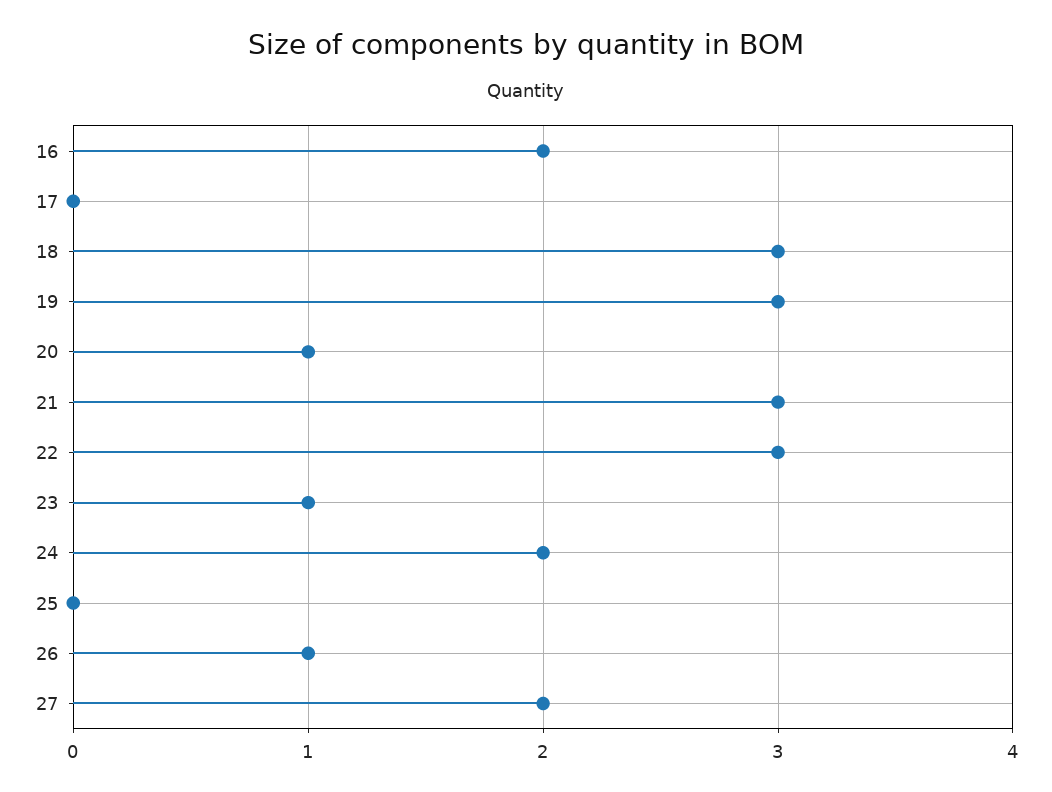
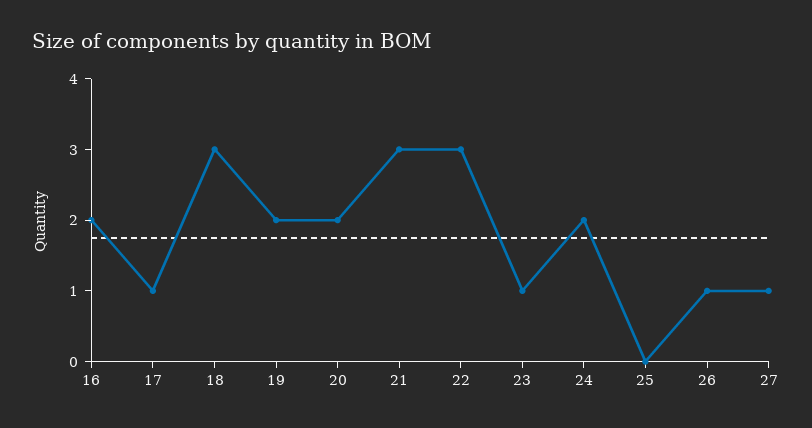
17: 0 -> 1
19: 3 -> 2
20: 1 -> 2
27: 2 -> 1

